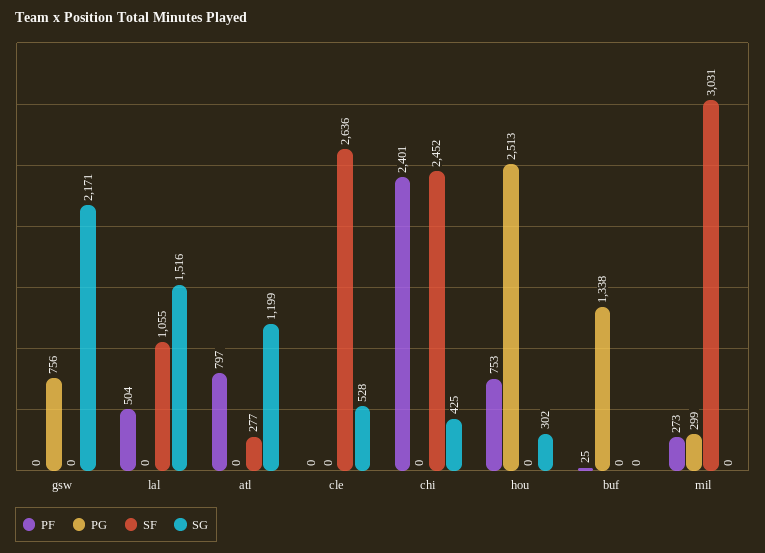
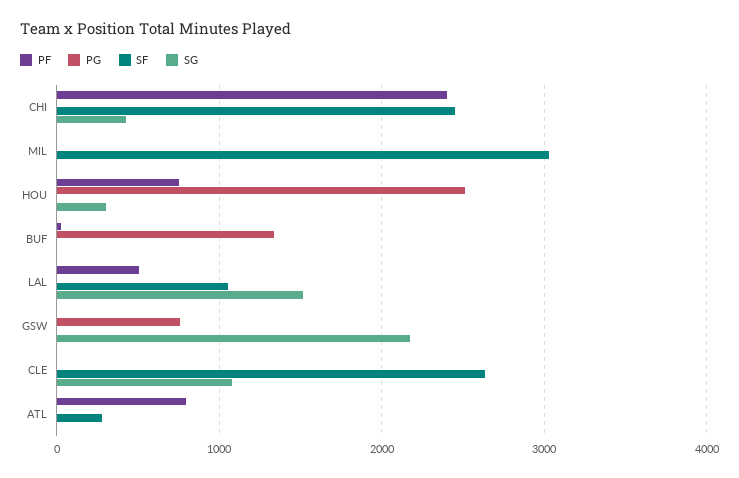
SG, atl: 1199 -> 0
SG, cle: 528 -> 1100
PF, mil: 273 -> 0
PG, mil: 299 -> 0

